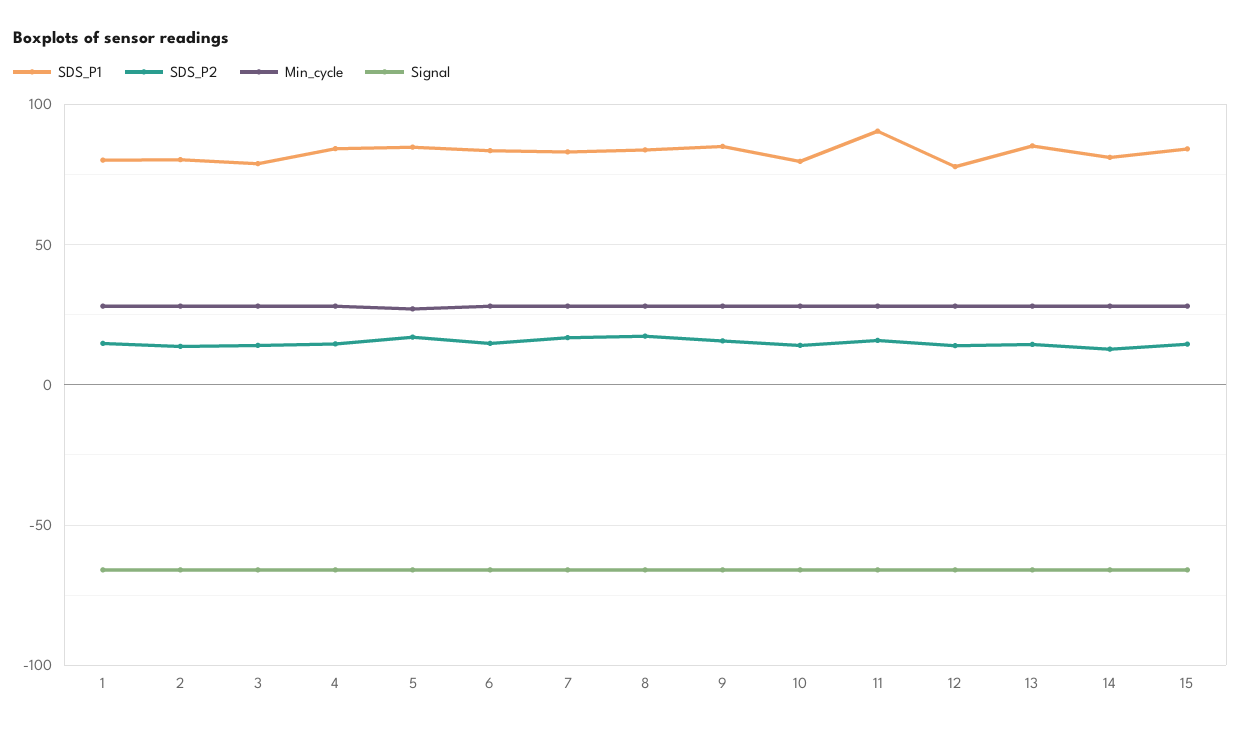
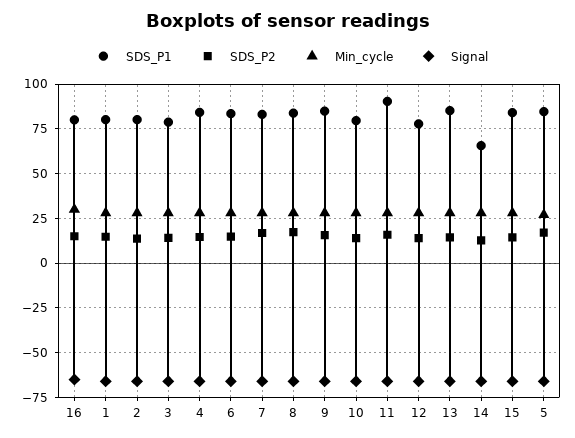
SDS_P1, 14: 80 -> 65
SDS_P1, 16: none -> 80
SDS_P2, 16: none -> 15
Min_cycle, 16: none -> 30
Signal, 16: none -> -65

